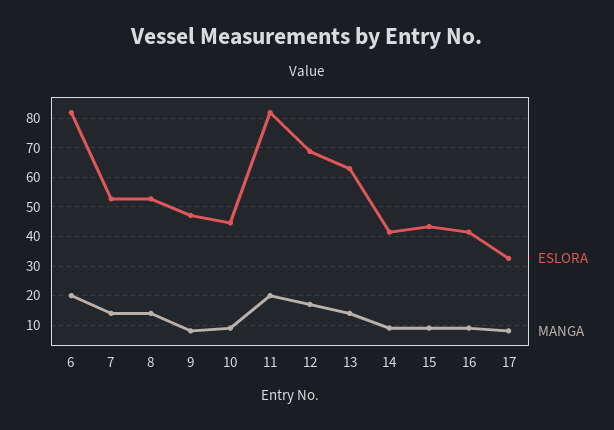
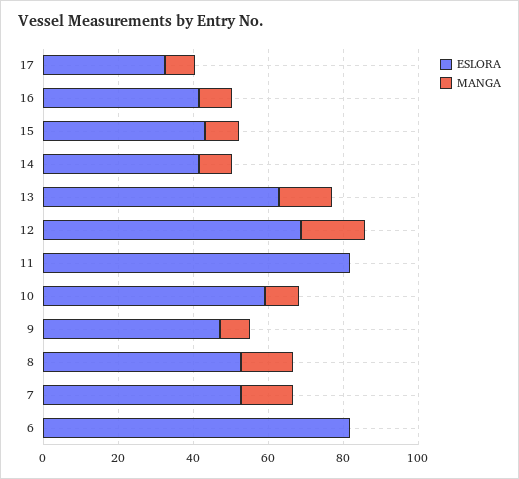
MANGA, 6: 20 -> 0
ESLORA, 10: 45 -> 60
MANGA, 11: 20 -> 0

